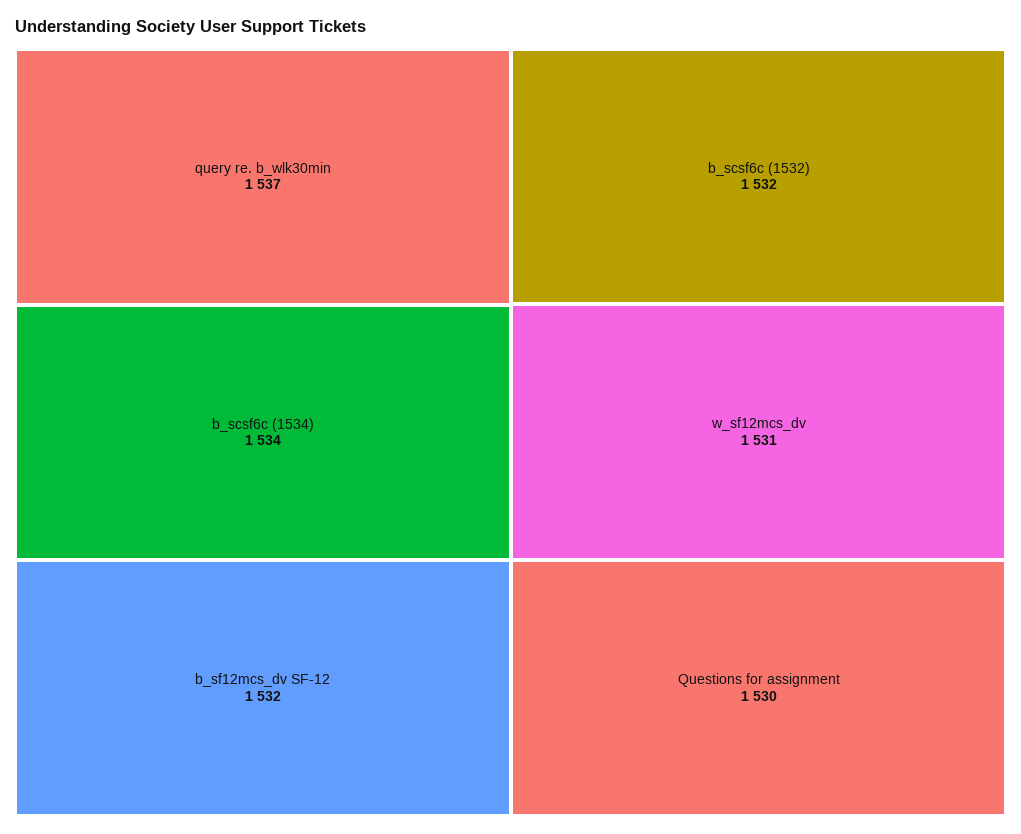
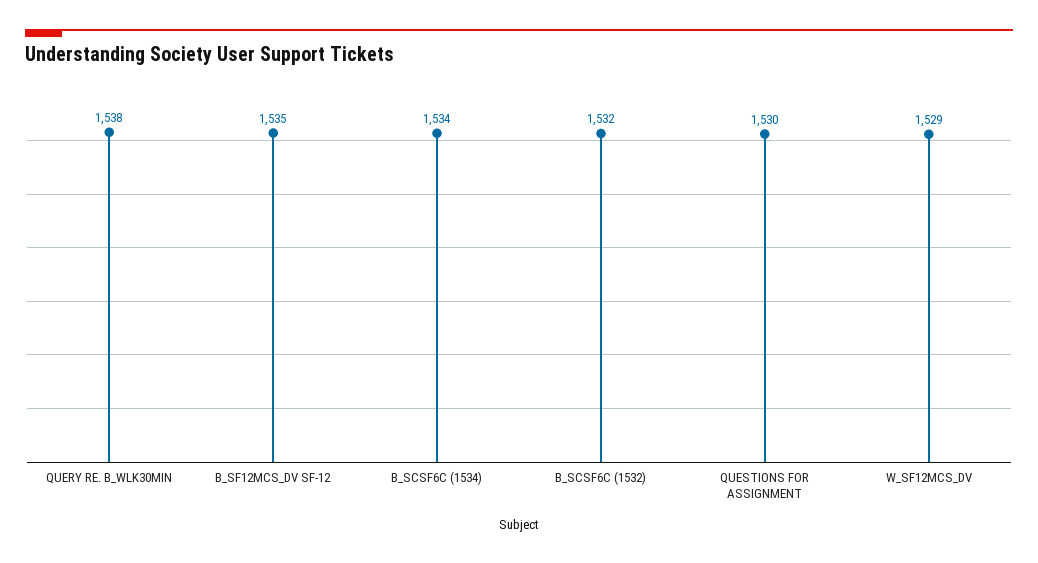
query re. b_wlk30min: 1537 -> 1538
b_sf12mcs_dv SF-12: 1532 -> 1535
w_sf12mcs_dv: 1531 -> 1529

